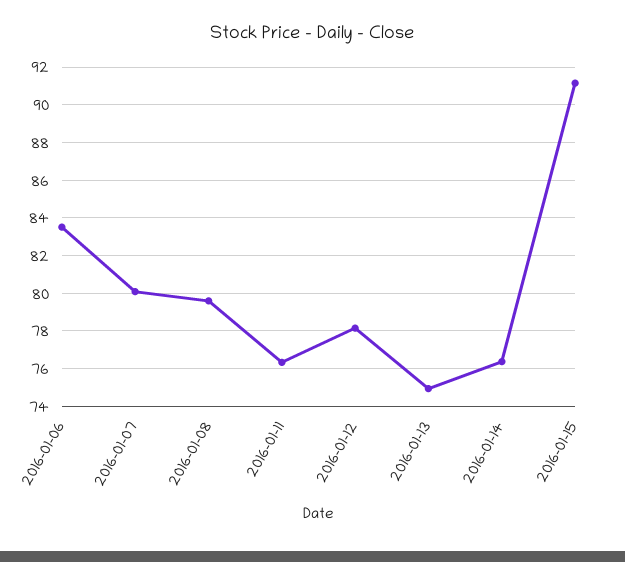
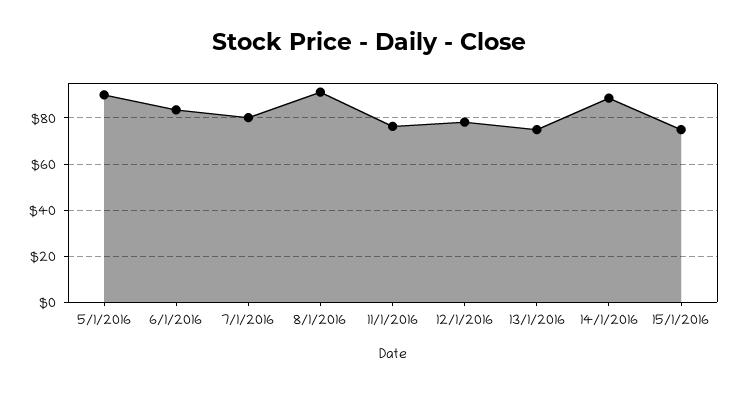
2016-01-08: 79.5 -> 90
2016-01-14: 76.5 -> 90
2016-01-15: 91 -> 75
5/1/2016: none -> 90

